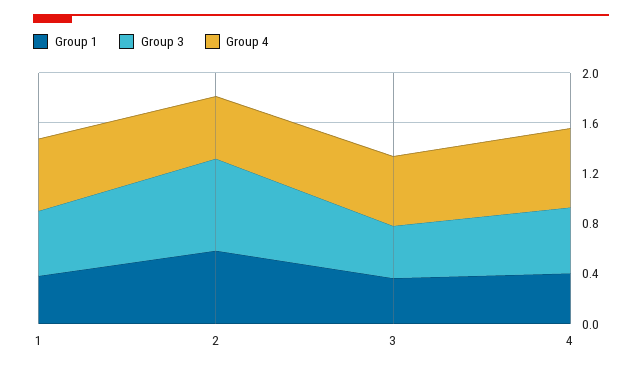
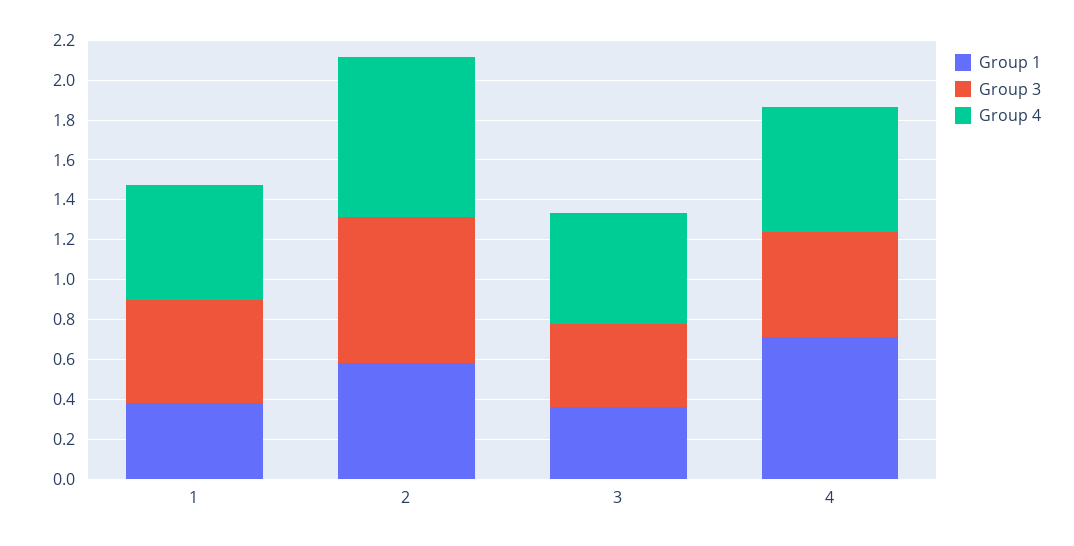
Group 4, 2: 0.5 -> 0.8
Group 1, 4: 0.4 -> 0.7

